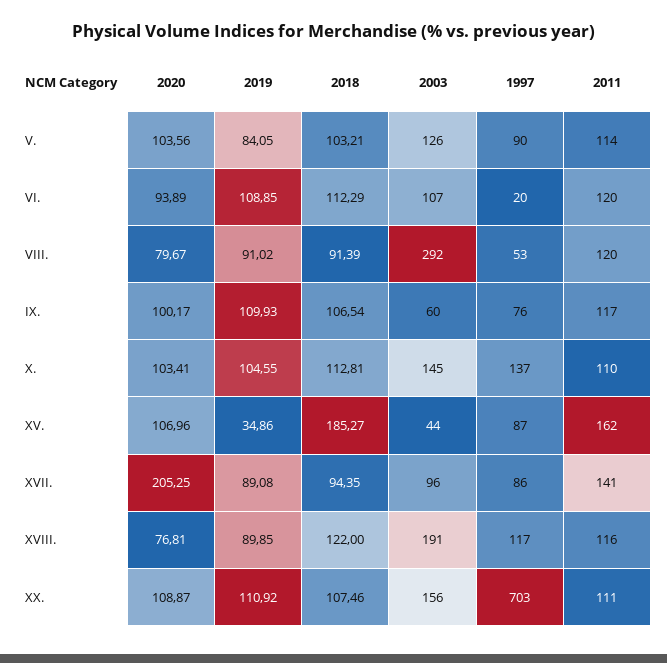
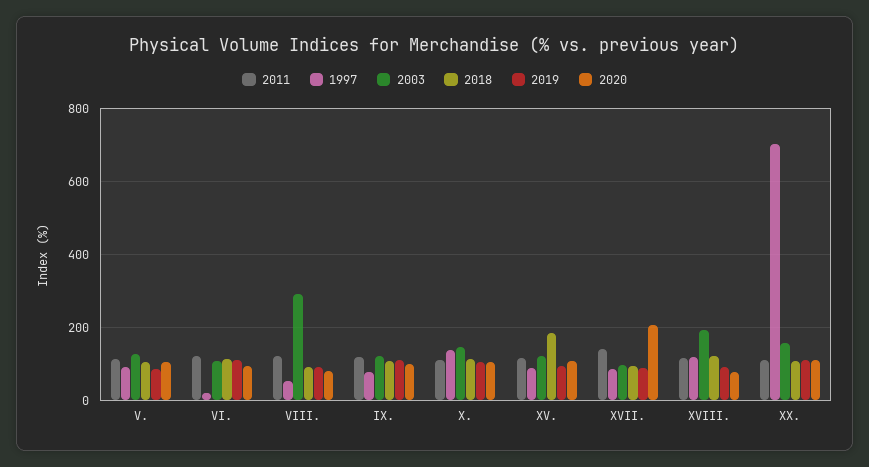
2003, IX.: 60 -> 120
2019, XV.: 34.86 -> 100
2003, XV.: 44 -> 120
2011, XV.: 162 -> 120

